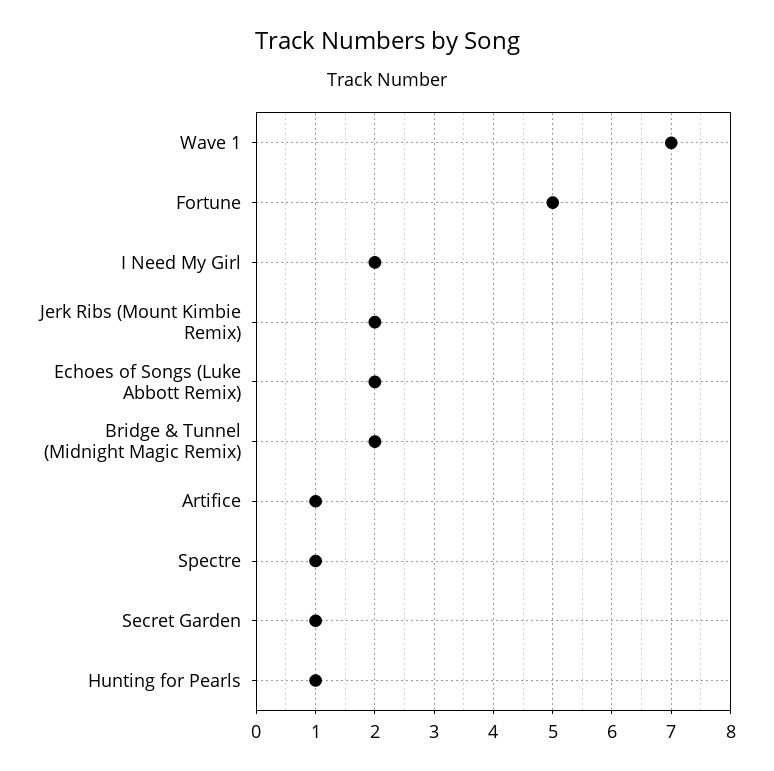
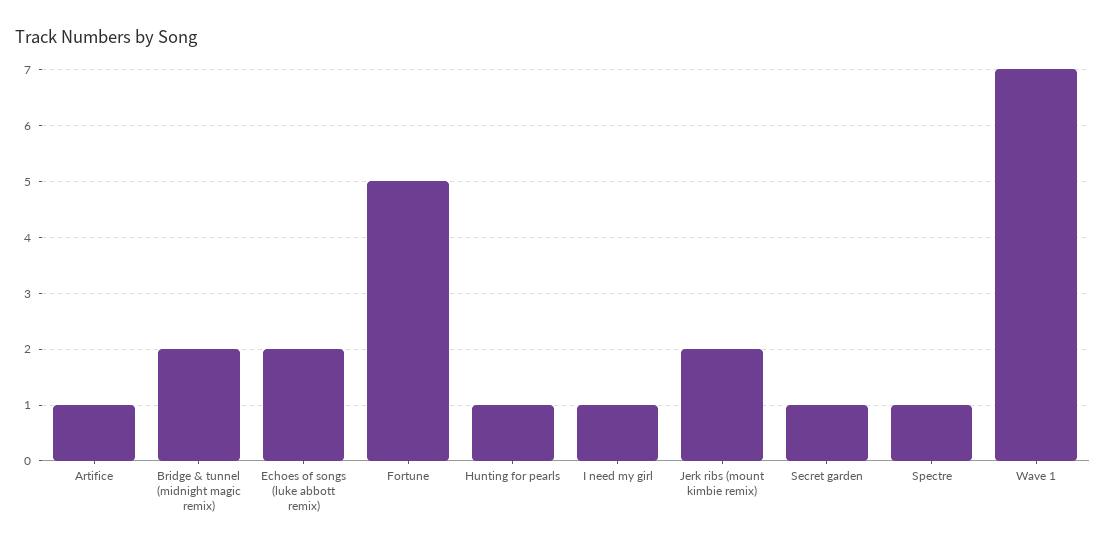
I Need My Girl: 2 -> 1

